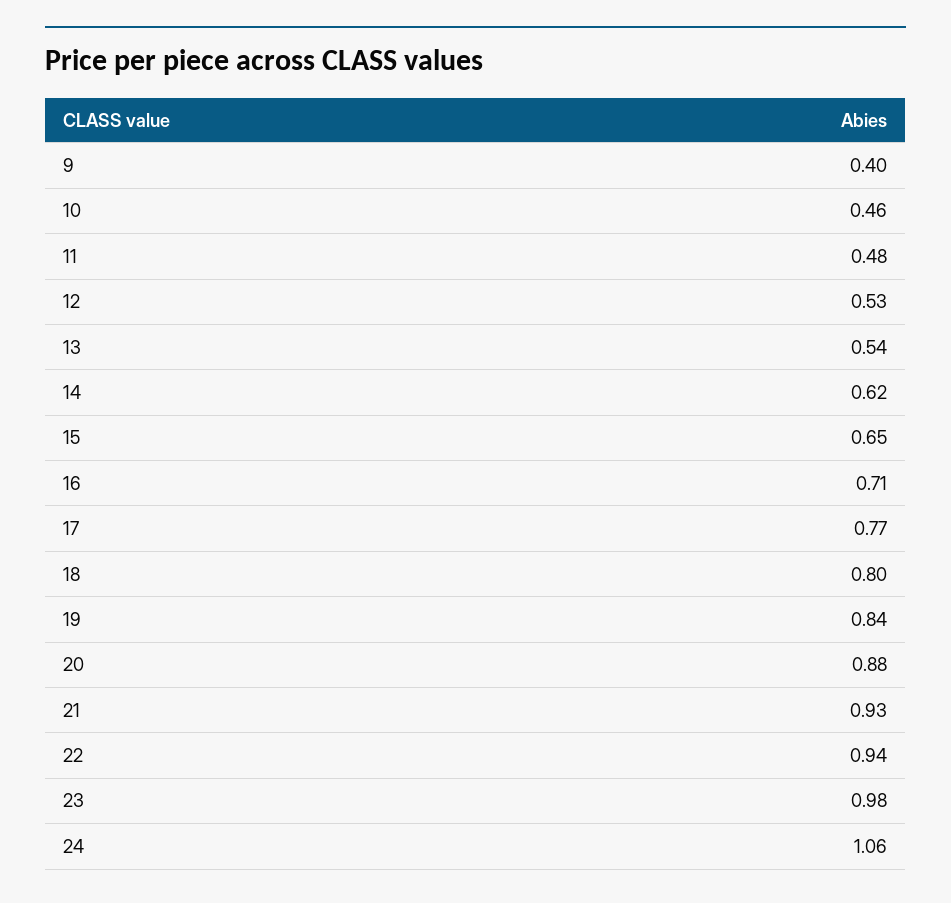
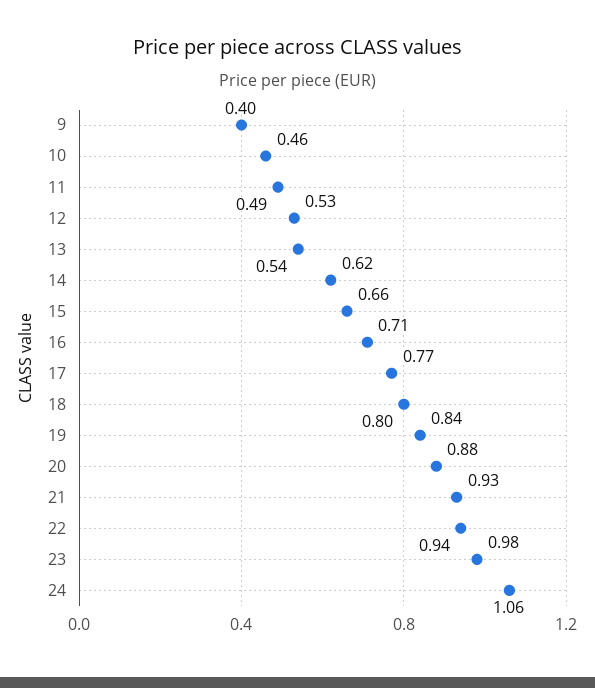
11: 0.48 -> 0.49
15: 0.65 -> 0.66

